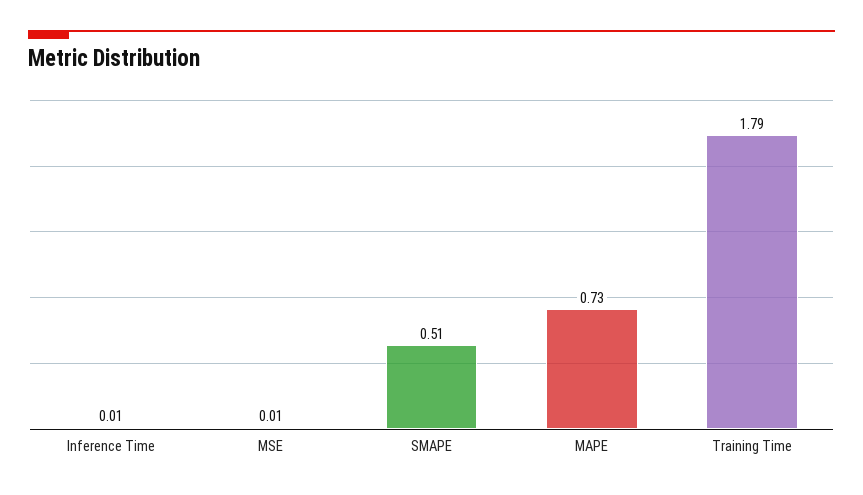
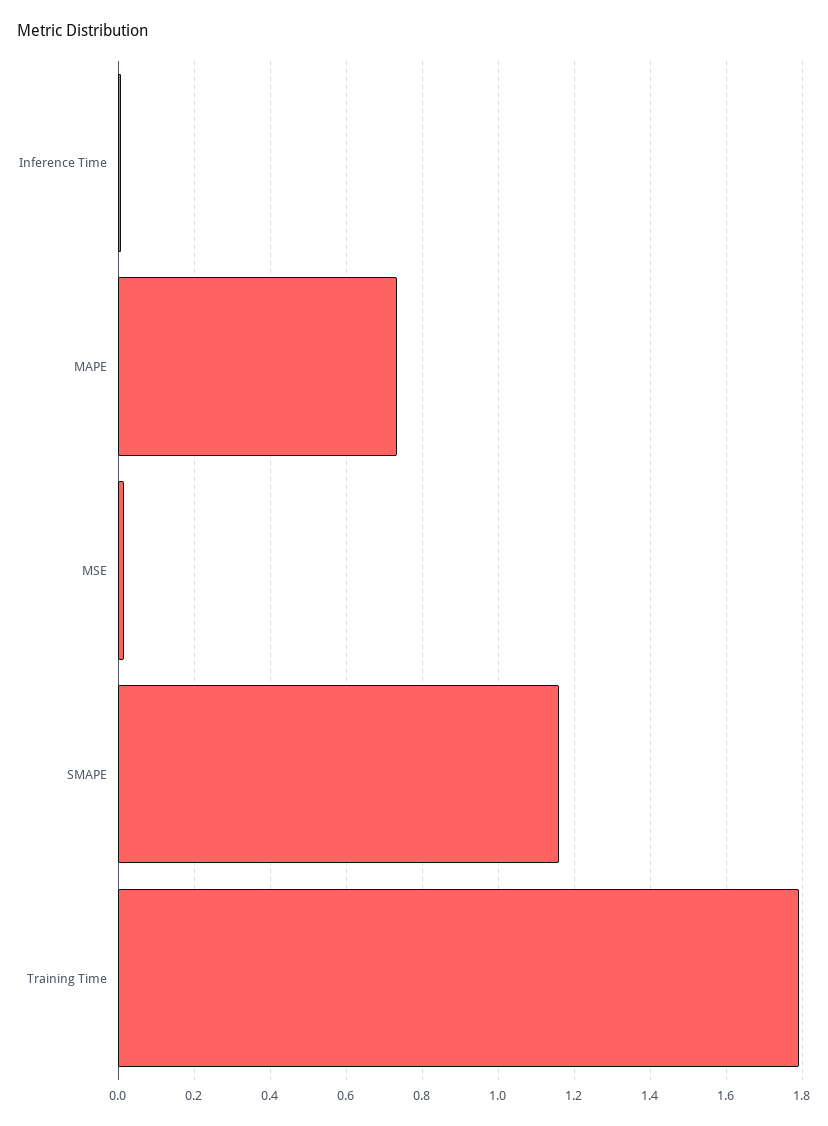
SMAPE: 0.51 -> 1.16

